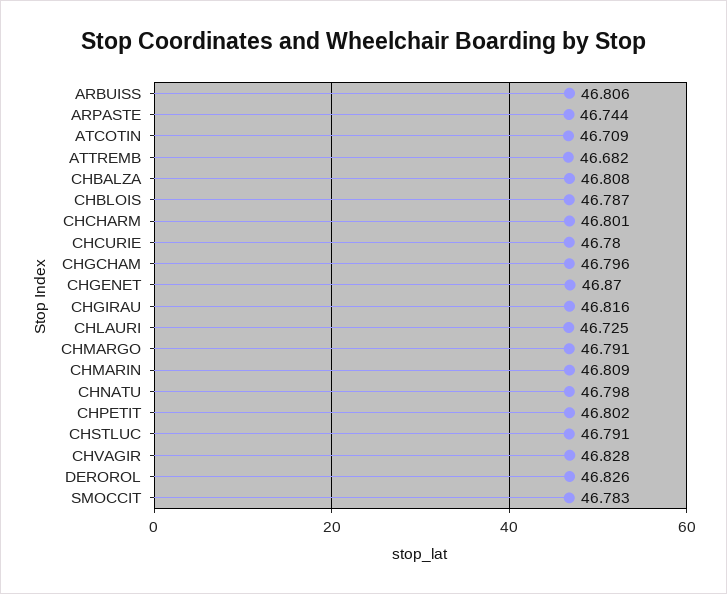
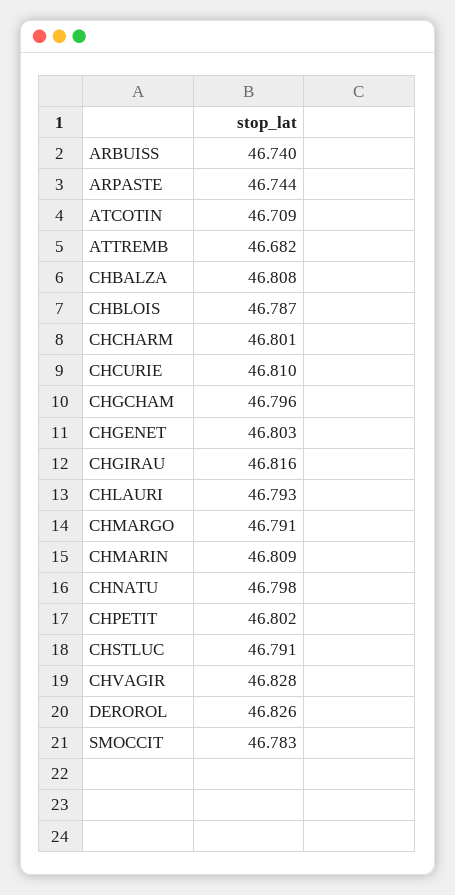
ARBUISS: 46.806 -> 46.74
CHCURIE: 46.78 -> 46.81
CHGENET: 46.87 -> 46.803
CHLAURI: 46.725 -> 46.793

